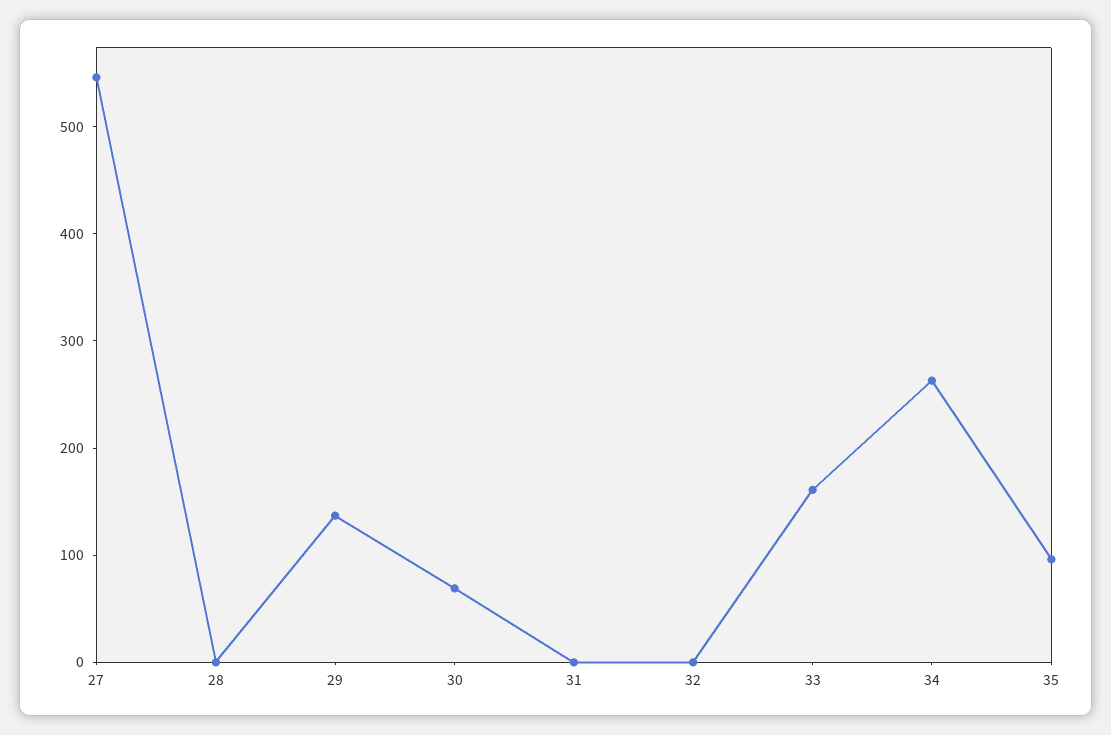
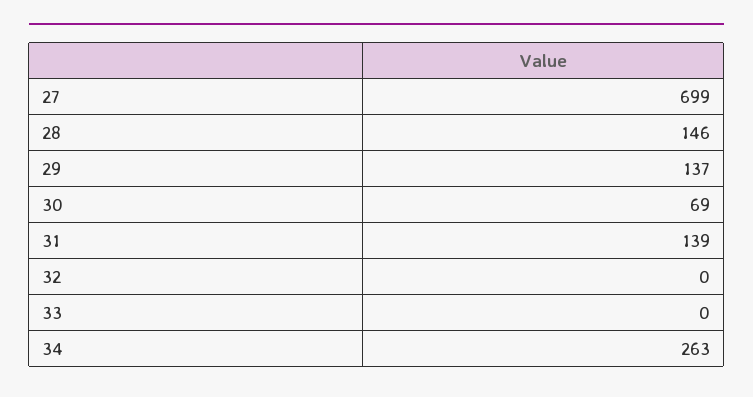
27: 540 -> 699
28: 0 -> 146
31: 0 -> 139
33: 160 -> 0
35: 100 -> none

